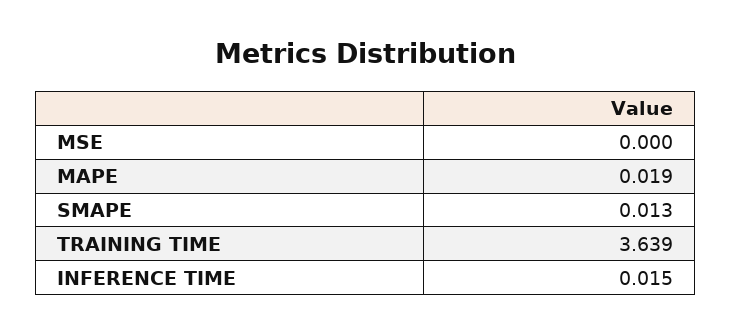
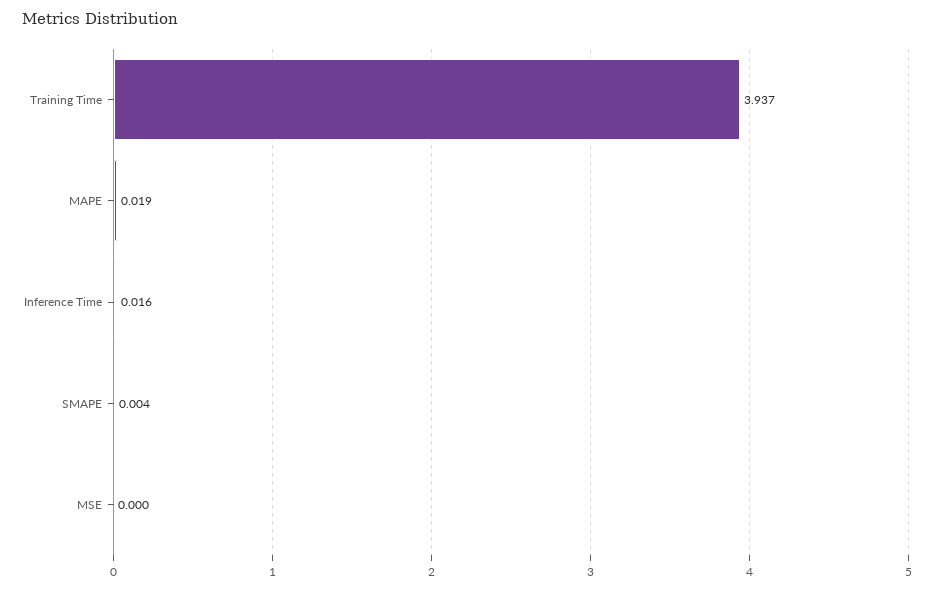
SMAPE: 0.013 -> 0.004
TRAINING TIME: 3.639 -> 3.937
INFERENCE TIME: 0.015 -> 0.016

